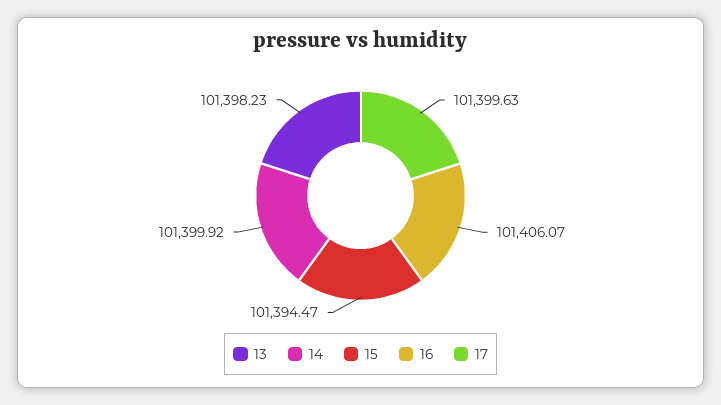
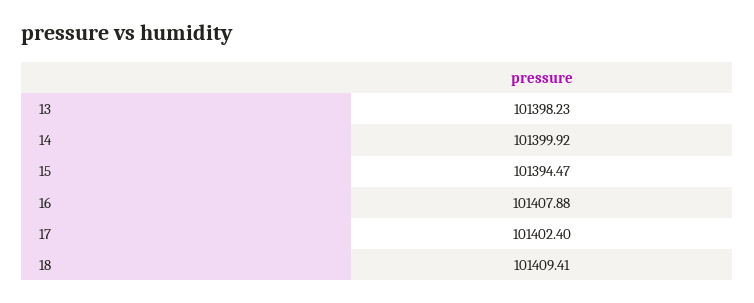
16: 101406.07 -> 101407.88
17: 101399.63 -> 101402.4
18: none -> 101409.41

